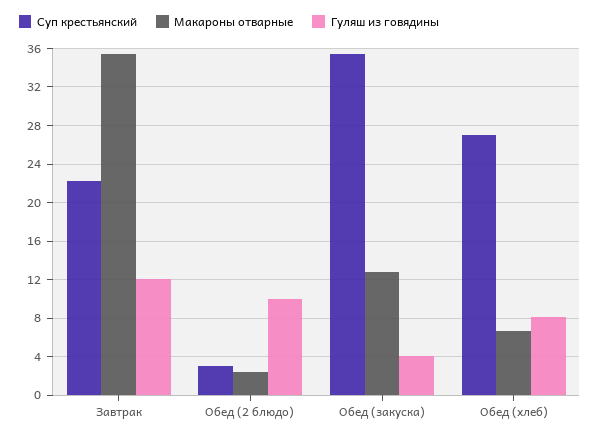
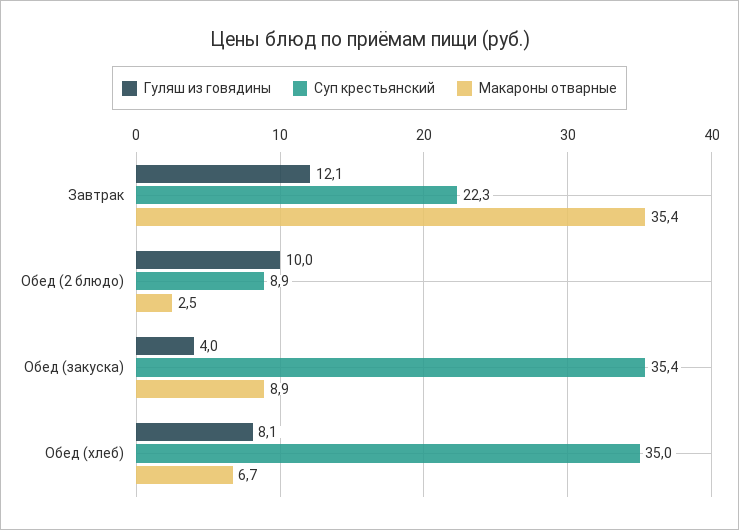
Суп крестьянский, Обед (2 блюдо): 3 -> 8.9
Макароны отварные, Обед (закуска): 13 -> 8.9
Суп крестьянский, Обед (хлеб): 27 -> 35

